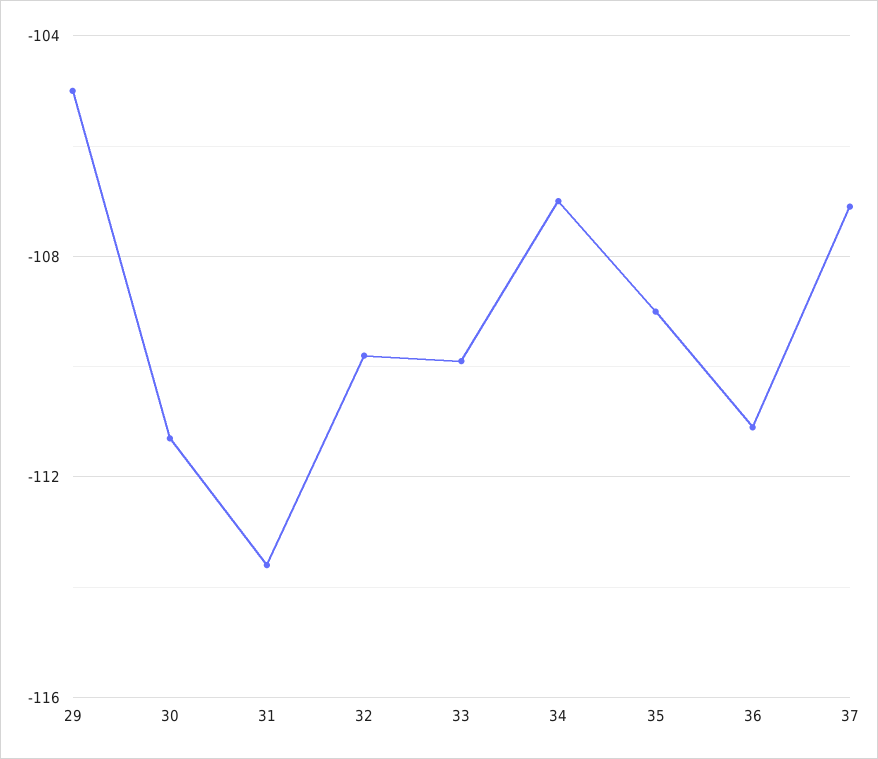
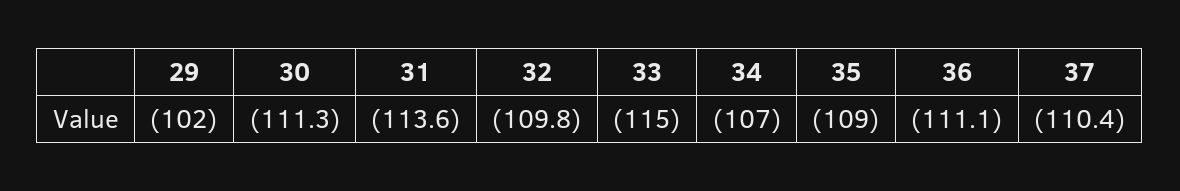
29: -105 -> -102
33: -110 -> -115
37: -107 -> -110.4

